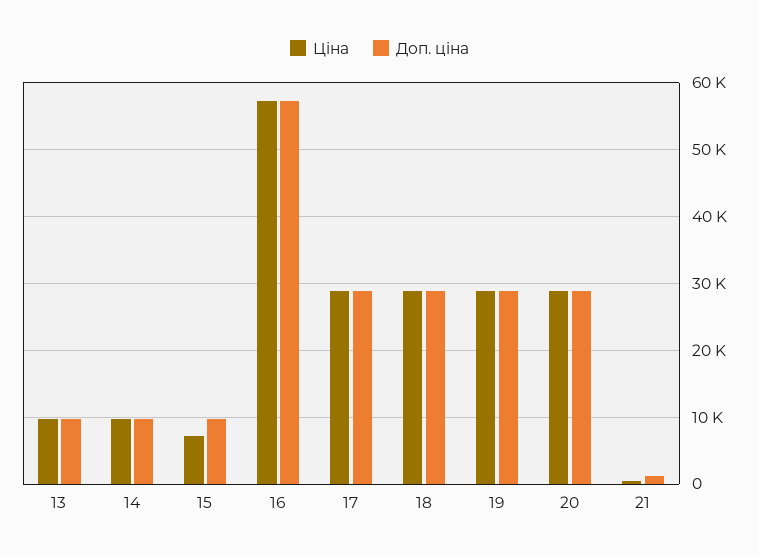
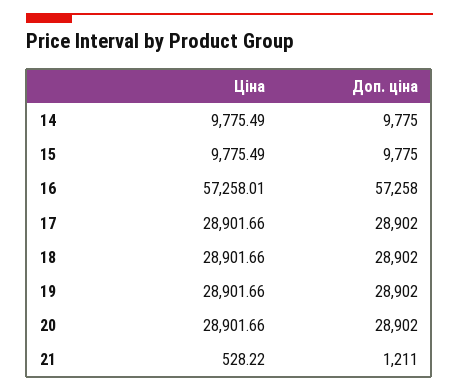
Ціна, 13: 10000 -> none
Доп. ціна, 13: 10000 -> none
Ціна, 15: 7000 -> 9775.49

